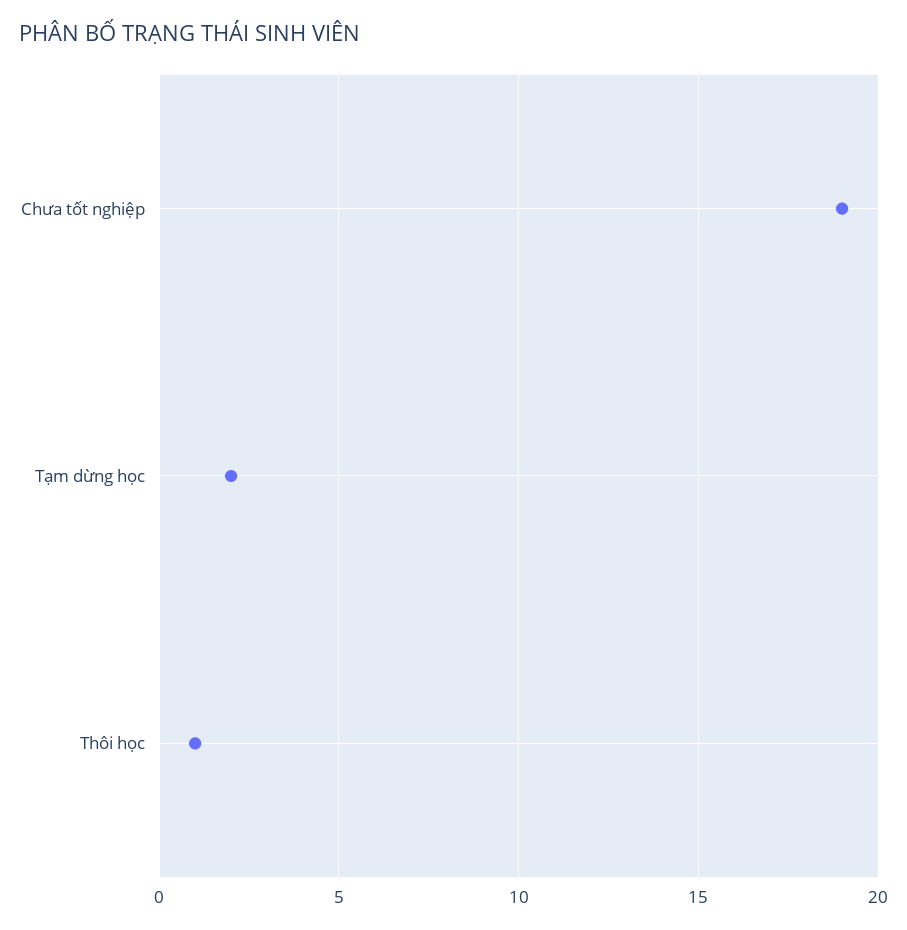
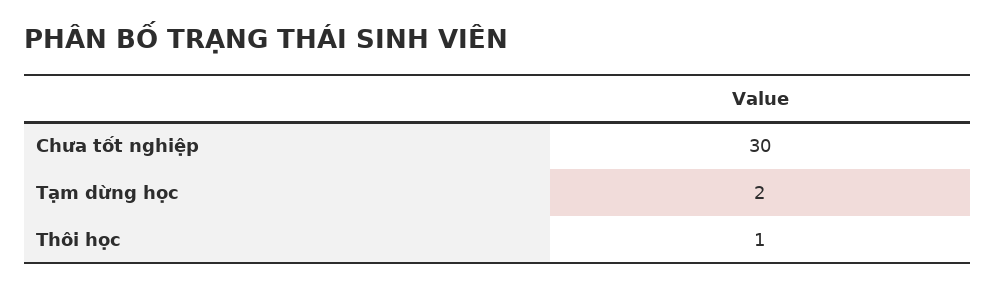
Chưa tốt nghiệp: 19 -> 30

